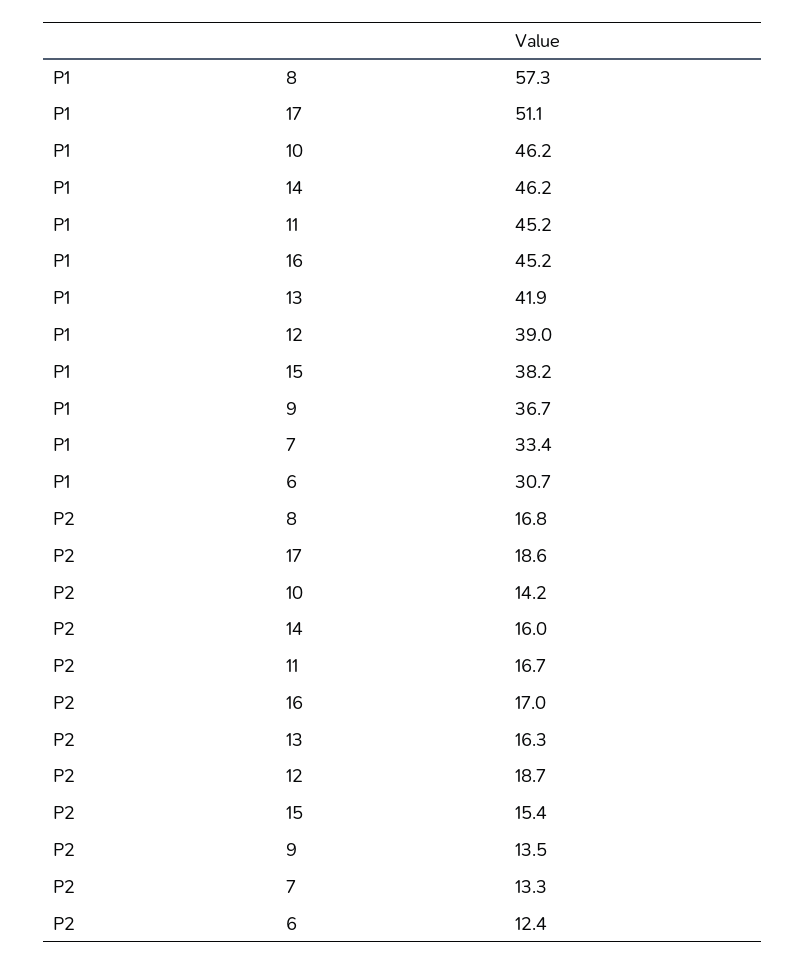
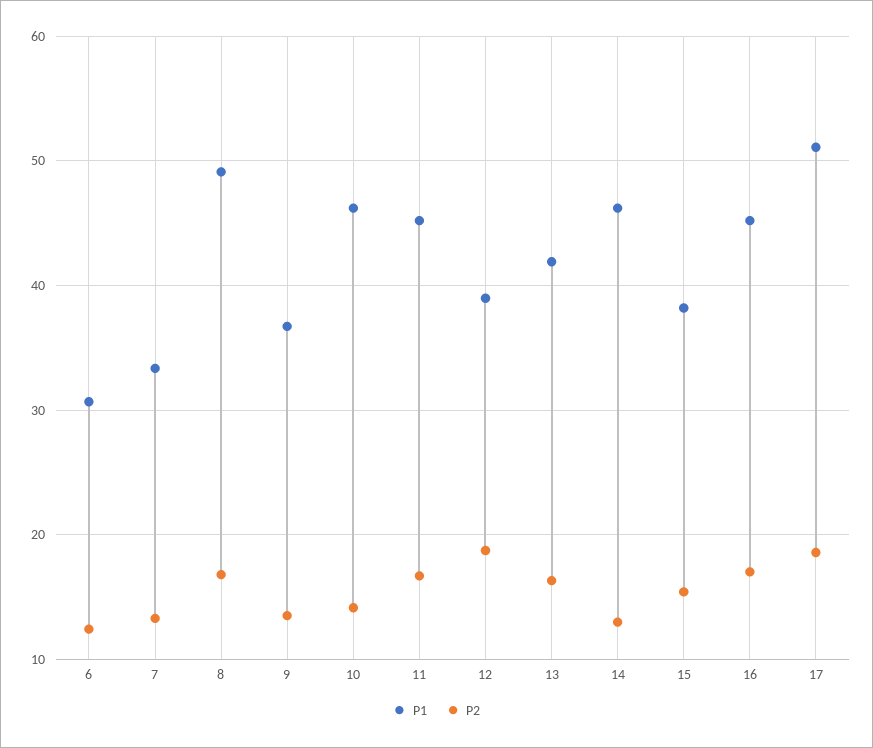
P1, 8: 57.3 -> 49
P2, 14: 16 -> 13

